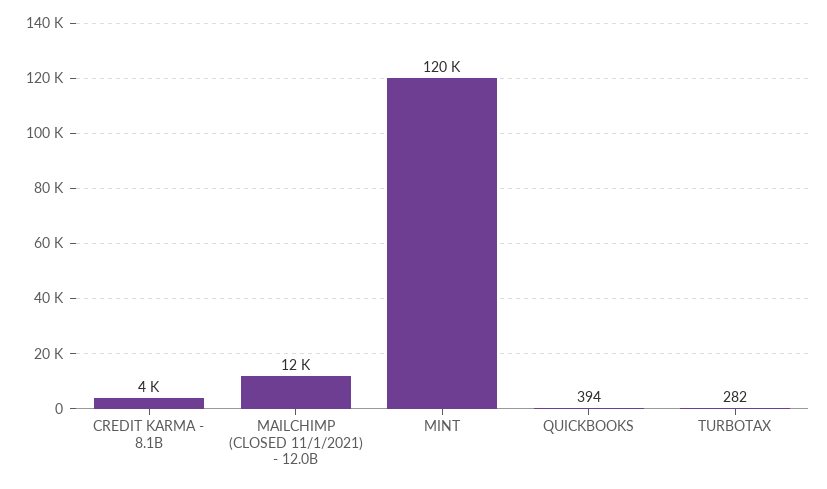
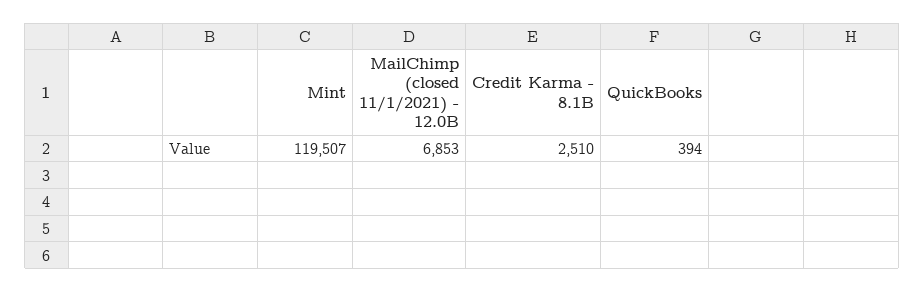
CREDIT KARMA - 8.1B: 4000 -> 2510
MAILCHIMP (CLOSED 11/1/2021) - 12.0B: 12000 -> 6853
TURBOTAX: 282 -> none

